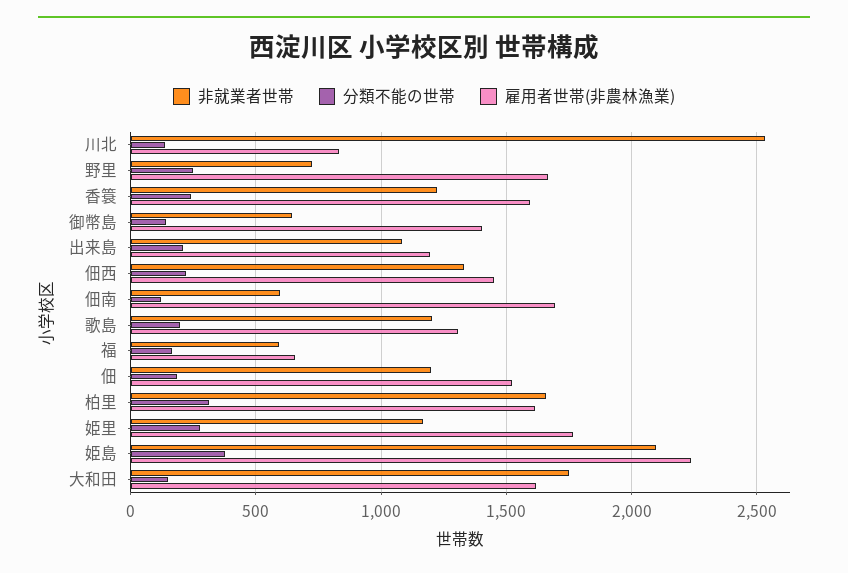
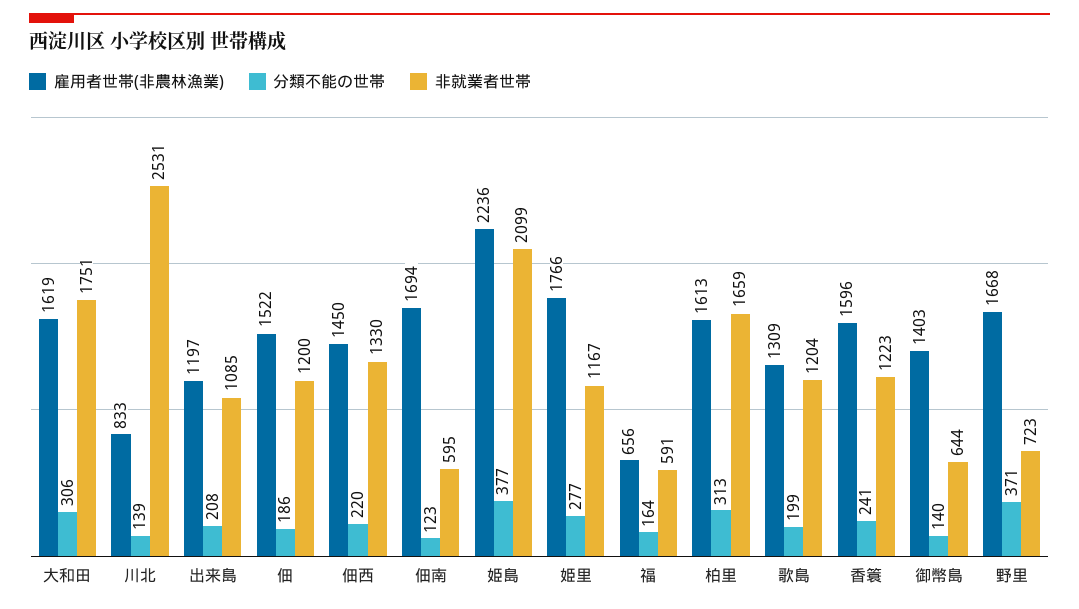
分類不能の世帯, 野里: 250 -> 371
分類不能の世帯, 大和田: 150 -> 306

